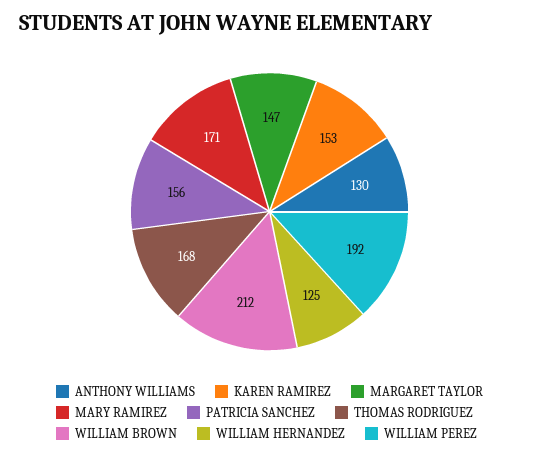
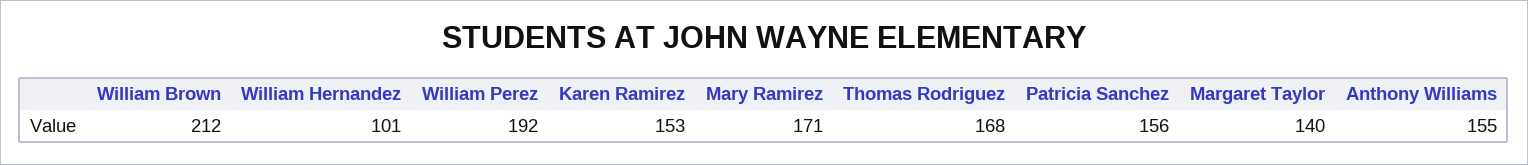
ANTHONY WILLIAMS: 130 -> 155
MARGARET TAYLOR: 147 -> 140
WILLIAM HERNANDEZ: 125 -> 101

